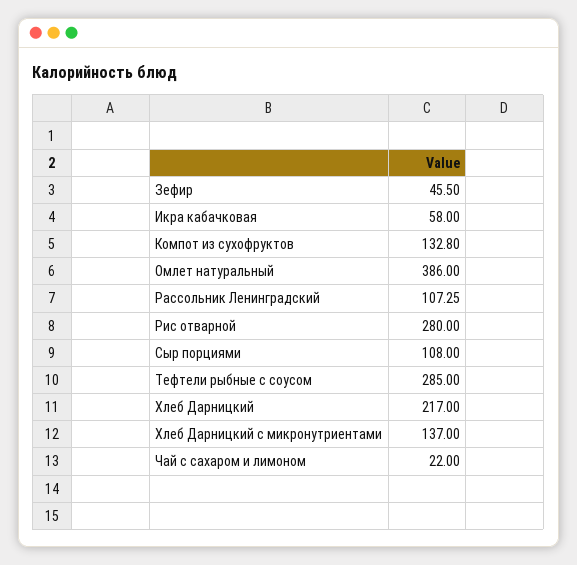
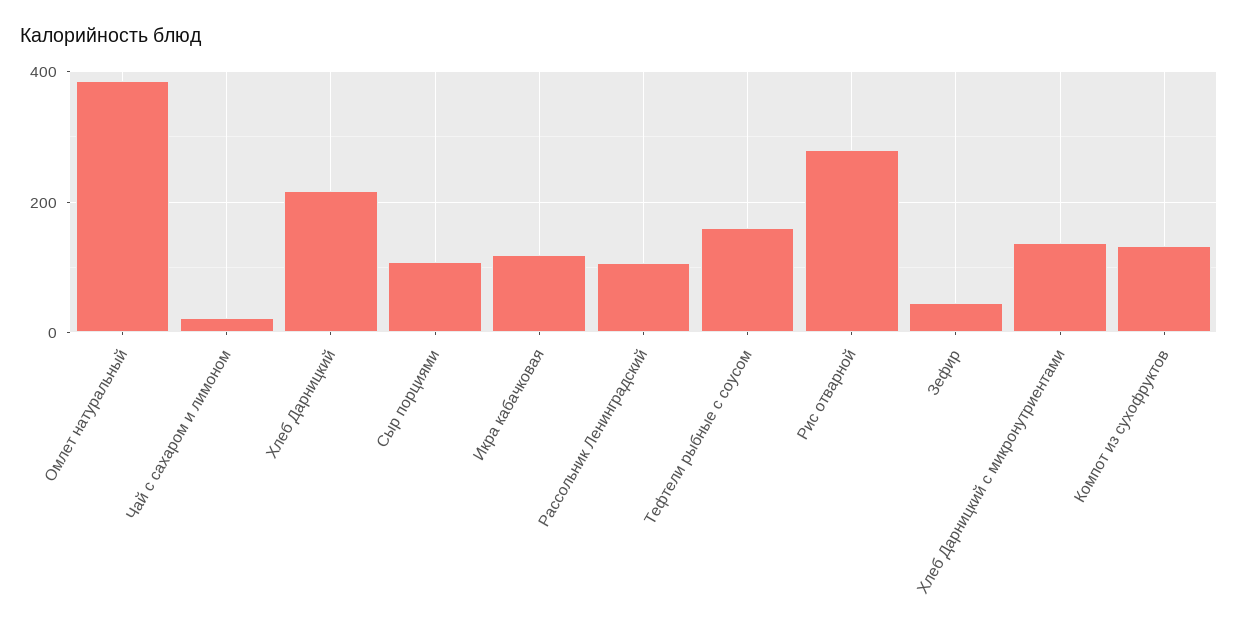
Икра кабачковая: 58 -> 120
Тефтели рыбные с соусом: 285 -> 160

